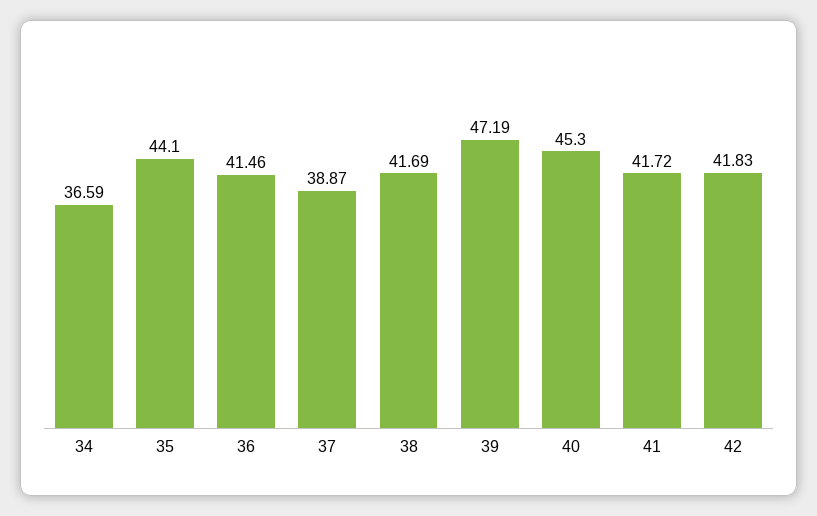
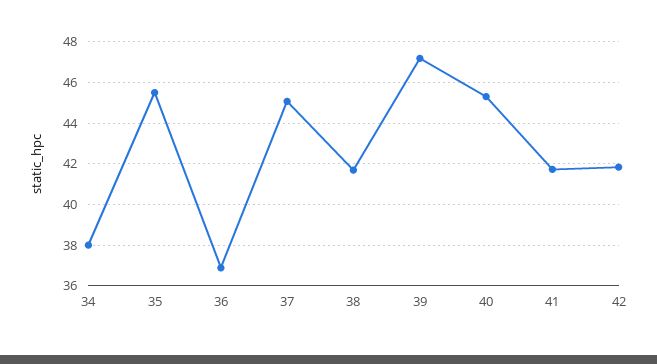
34: 36.59 -> 38
35: 44.1 -> 45.5
36: 41.46 -> 37
37: 38.87 -> 45

